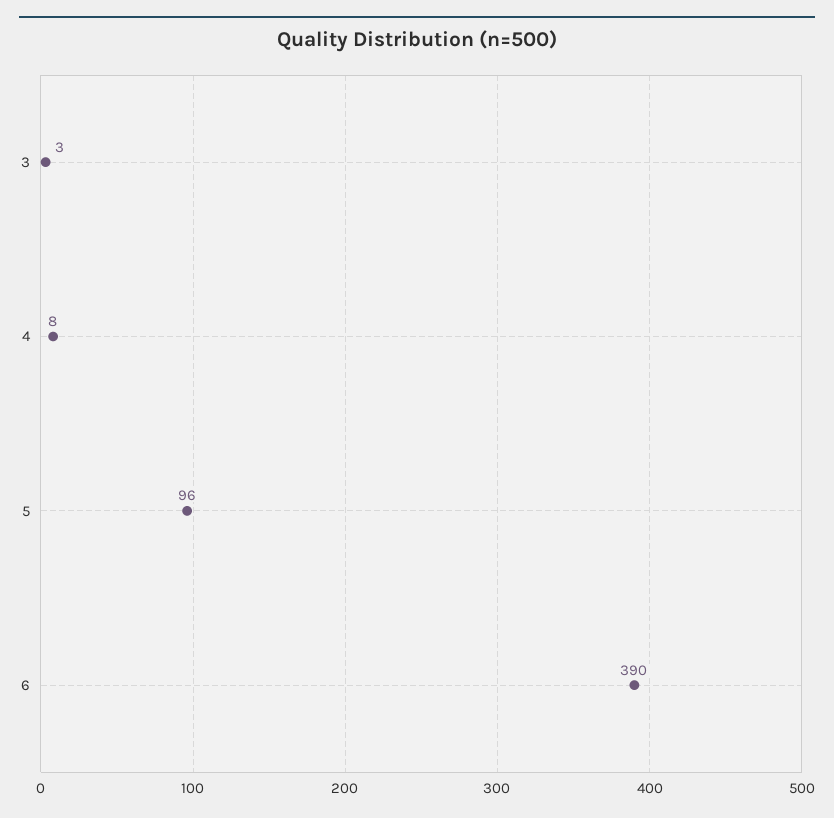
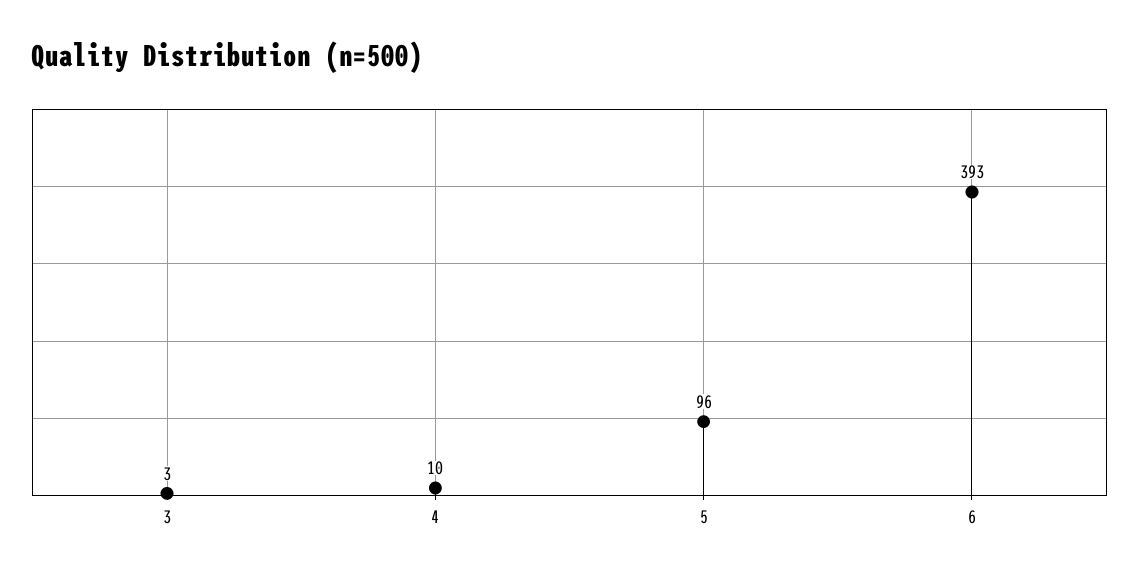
4: 8 -> 10
6: 390 -> 393

